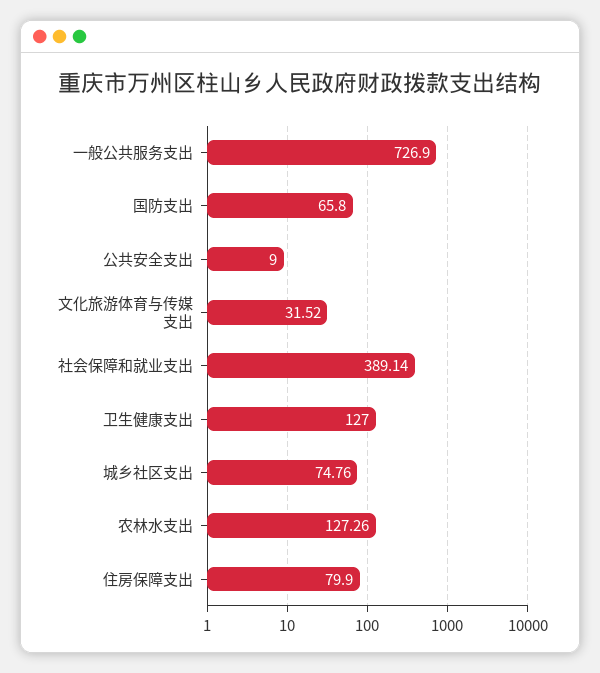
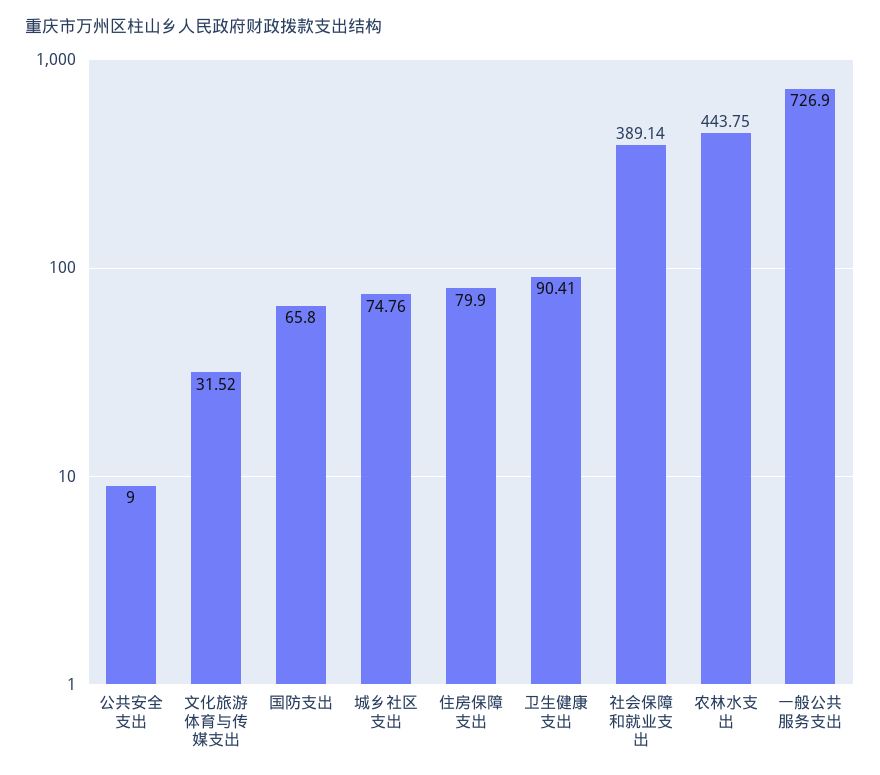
卫生健康支出: 127 -> 90.41
农林水支出: 127.26 -> 443.75

